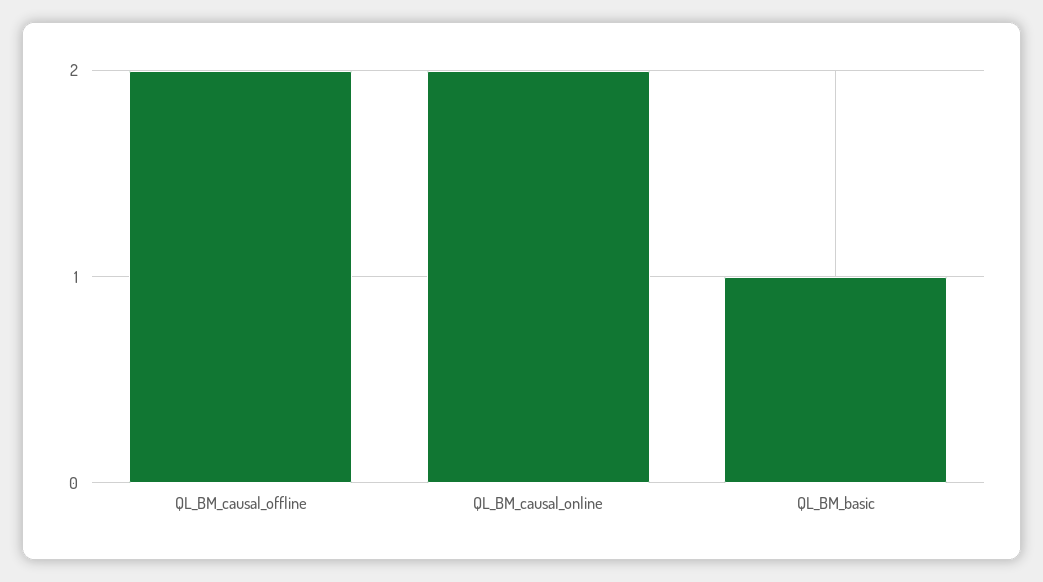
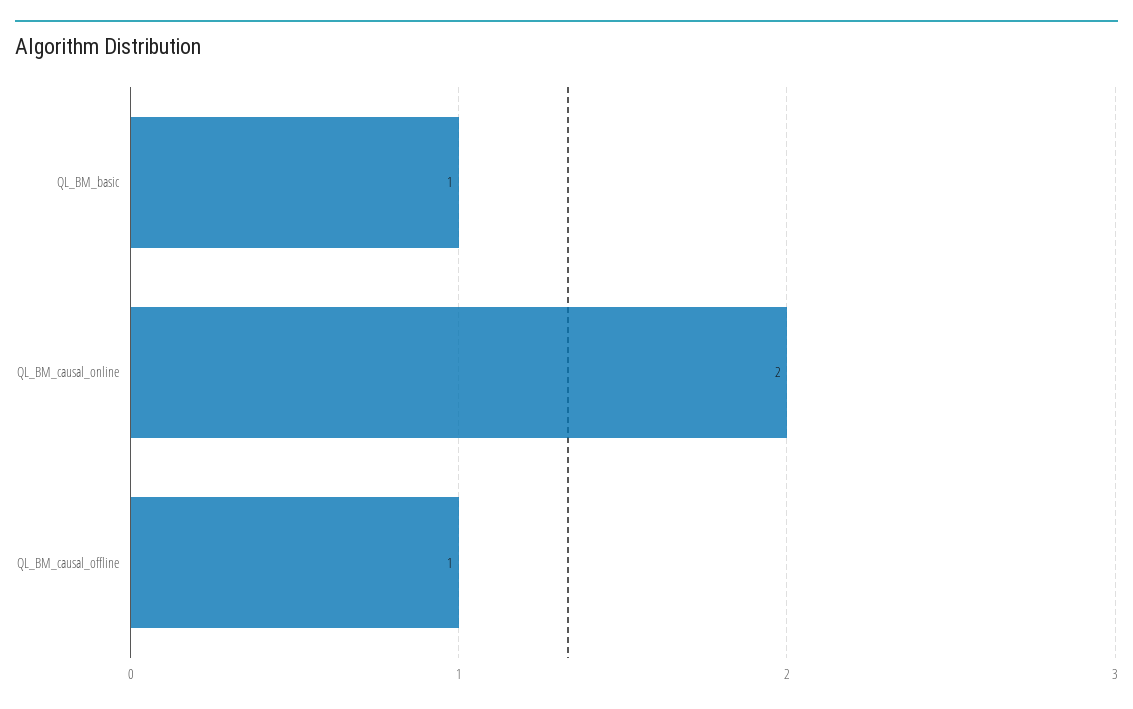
QL_BM_causal_offline: 2 -> 1

